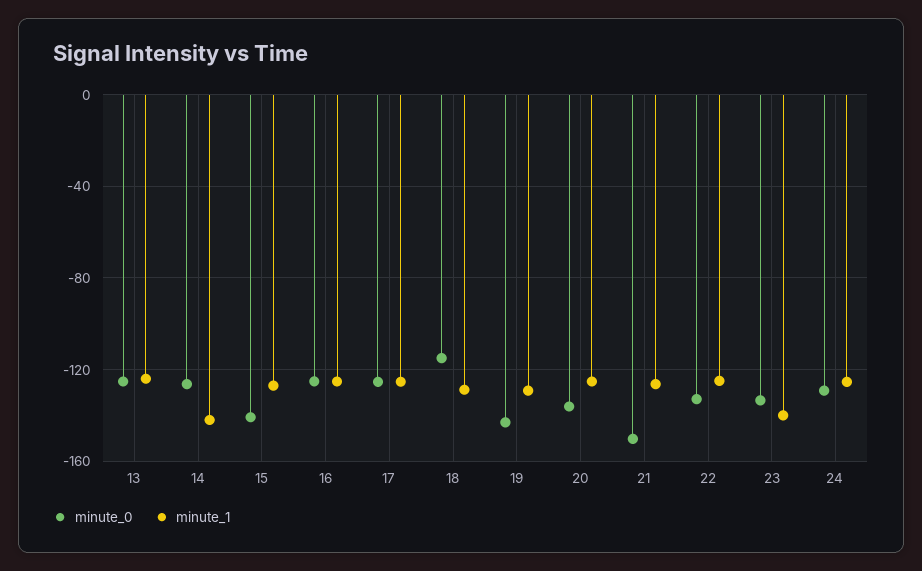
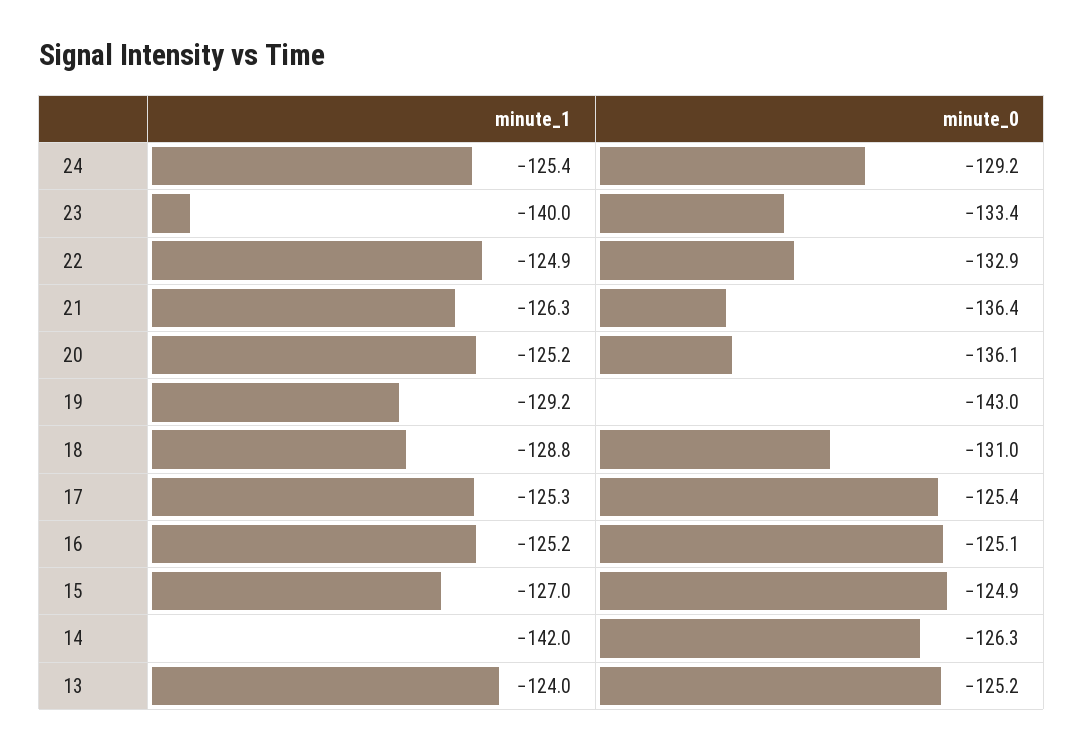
minute_0, 15: -140 -> -124.9
minute_0, 18: -115 -> -131
minute_0, 21: -150 -> -136.4

